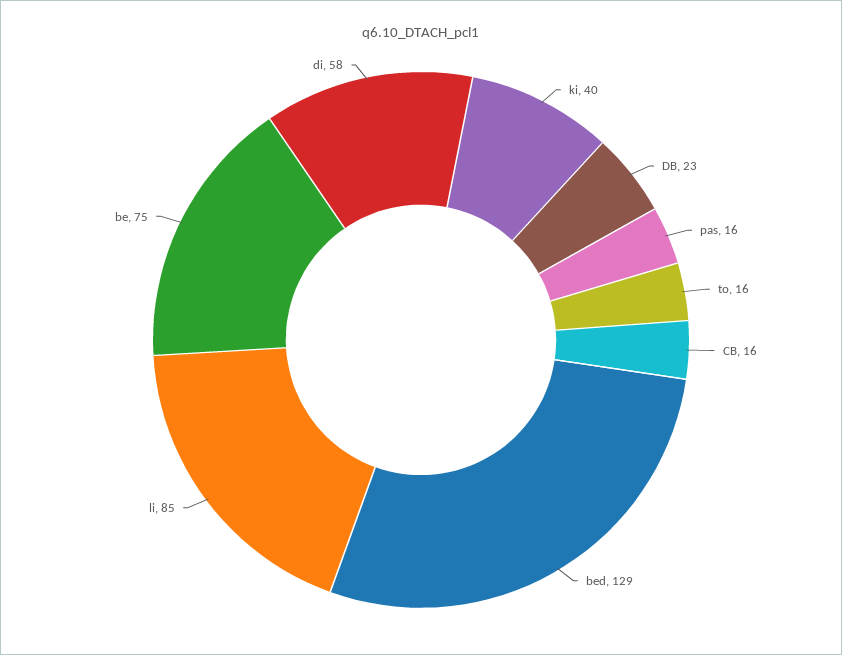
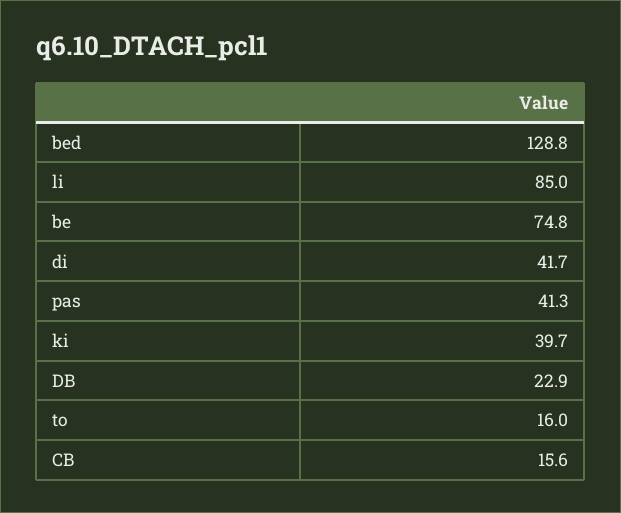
pas: 16 -> 41.3
di: 58 -> 41.7

